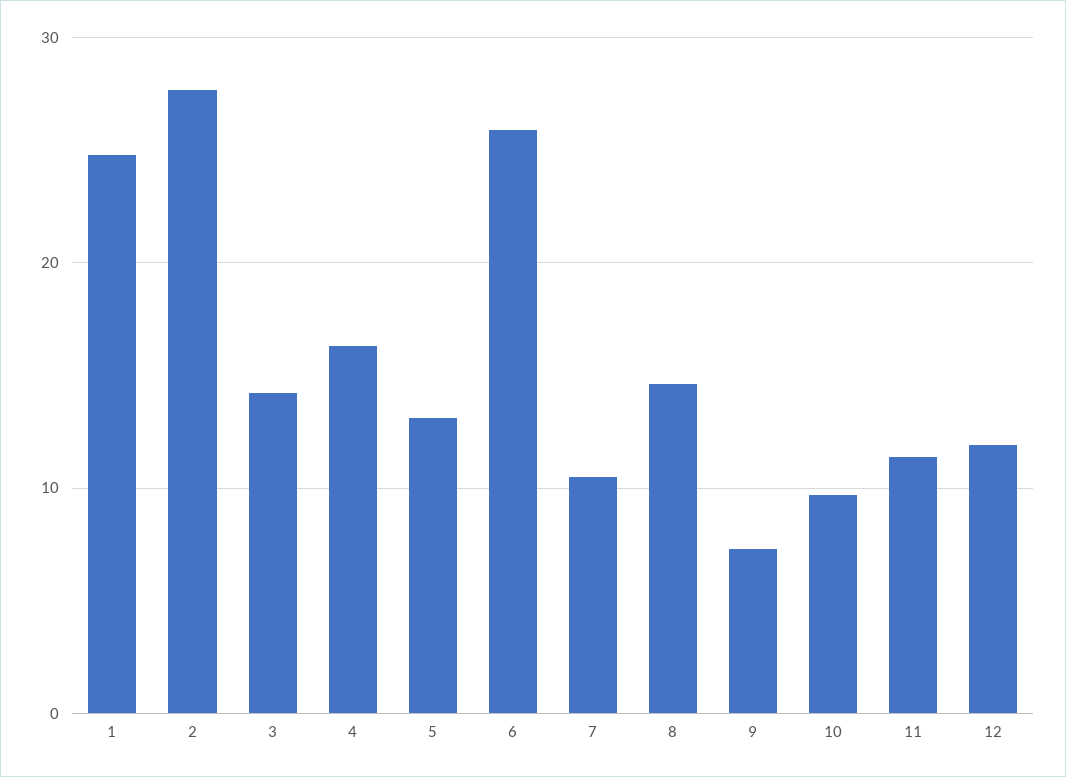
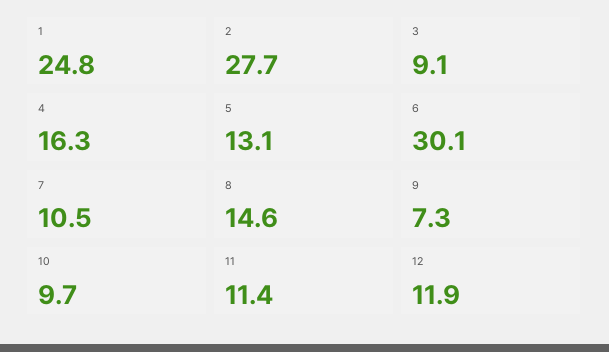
3: 14 -> 9.1
6: 26 -> 30.1

